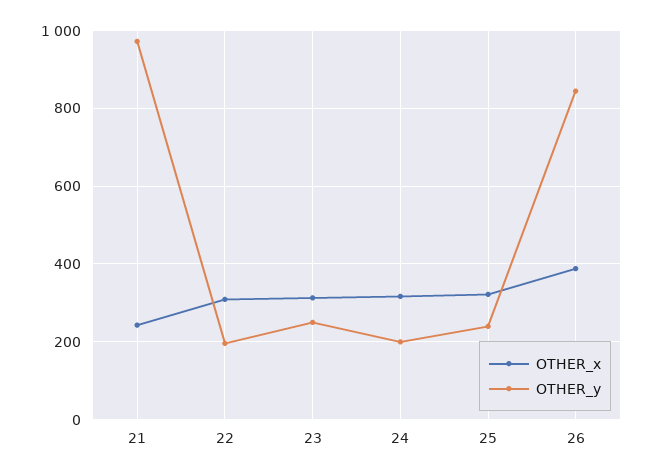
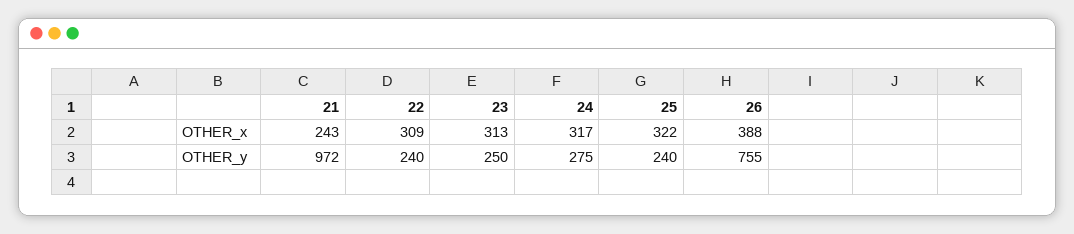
OTHER_y, 22: 200 -> 240
OTHER_y, 24: 200 -> 275
OTHER_y, 26: 840 -> 755

